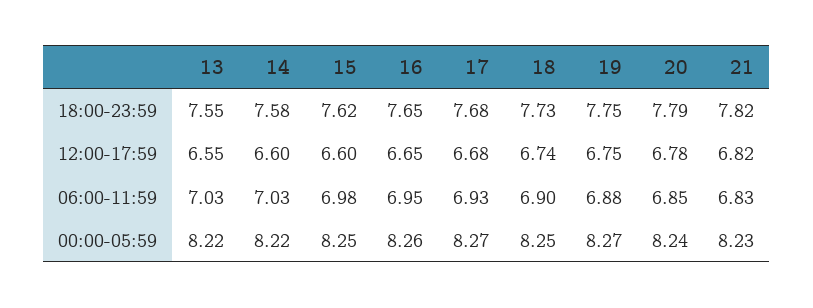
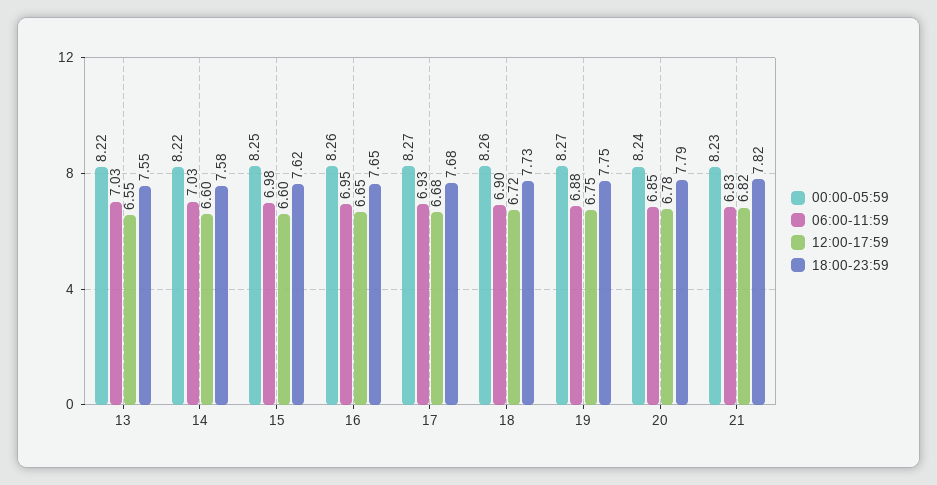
12:00-17:59, 18: 6.74 -> 6.72
00:00-05:59, 18: 8.25 -> 8.26

